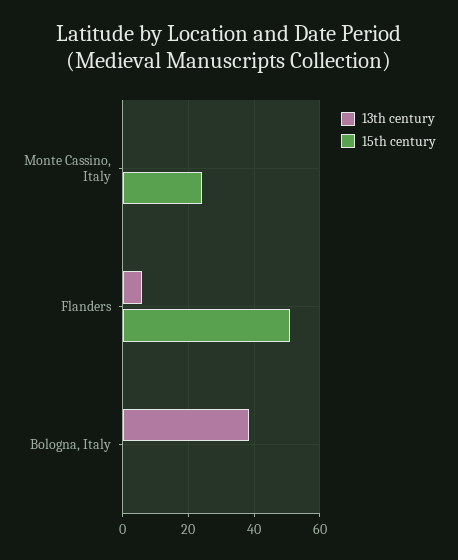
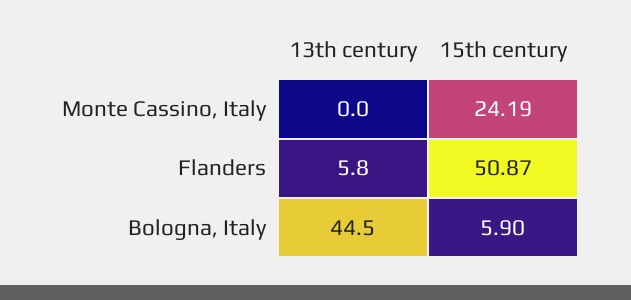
13th century, Bologna, Italy: 38 -> 44.5
15th century, Bologna, Italy: 0 -> 5.9

